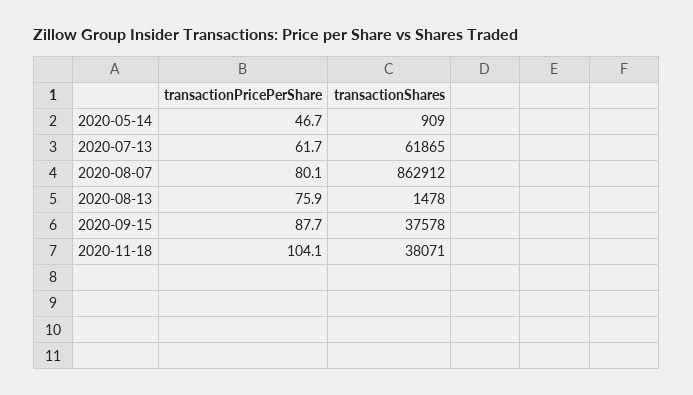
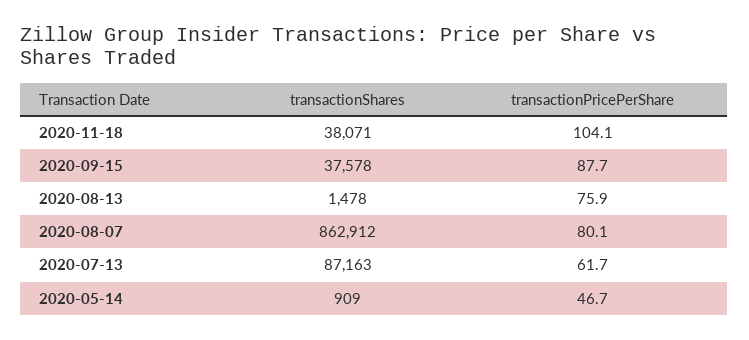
transactionShares, 2020-07-13: 61865 -> 87163

